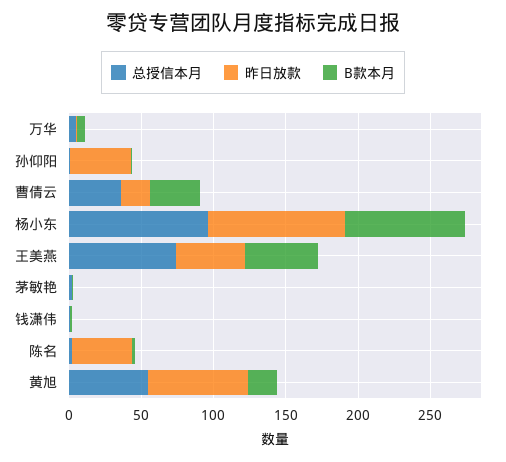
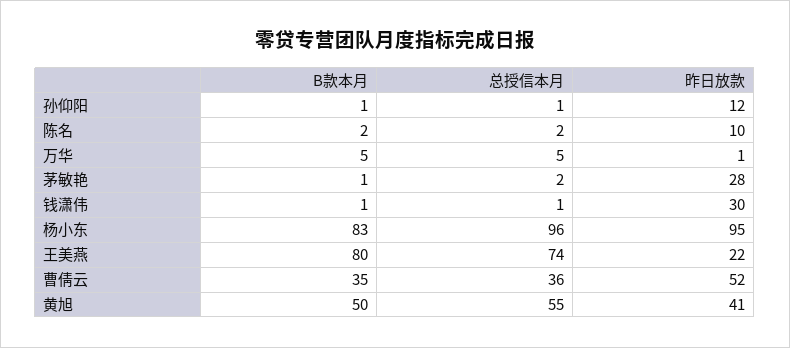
昨日放款, 孙仰阳: 40 -> 12
昨日放款, 曹倩云: 20 -> 52
昨日放款, 王美燕: 50 -> 22
B款本月, 王美燕: 50 -> 80
昨日放款, 茅敏艳: 0 -> 28
昨日放款, 钱潇伟: 0 -> 30
昨日放款, 陈名: 40 -> 10
昨日放款, 黄旭: 70 -> 41
B款本月, 黄旭: 20 -> 50

